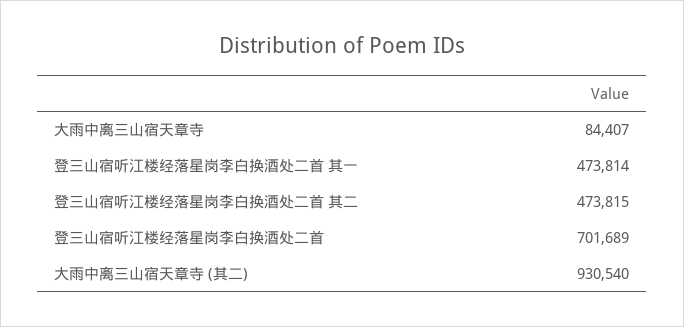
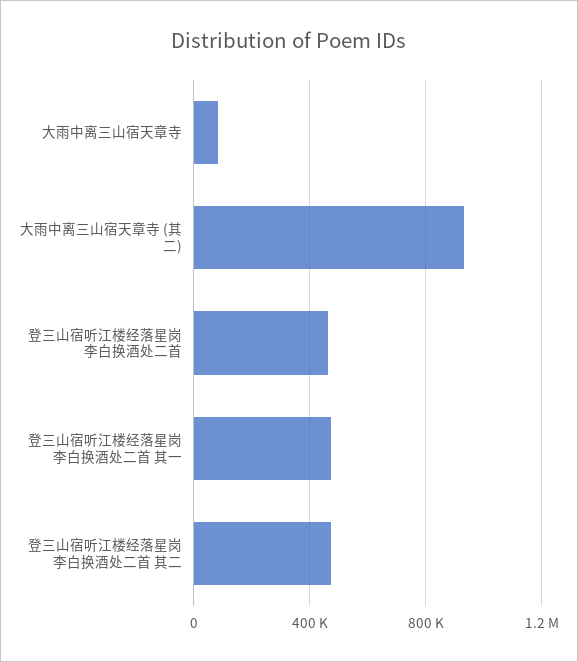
登三山宿听江楼经落星岗李白换酒处二首: 701689 -> 450000

